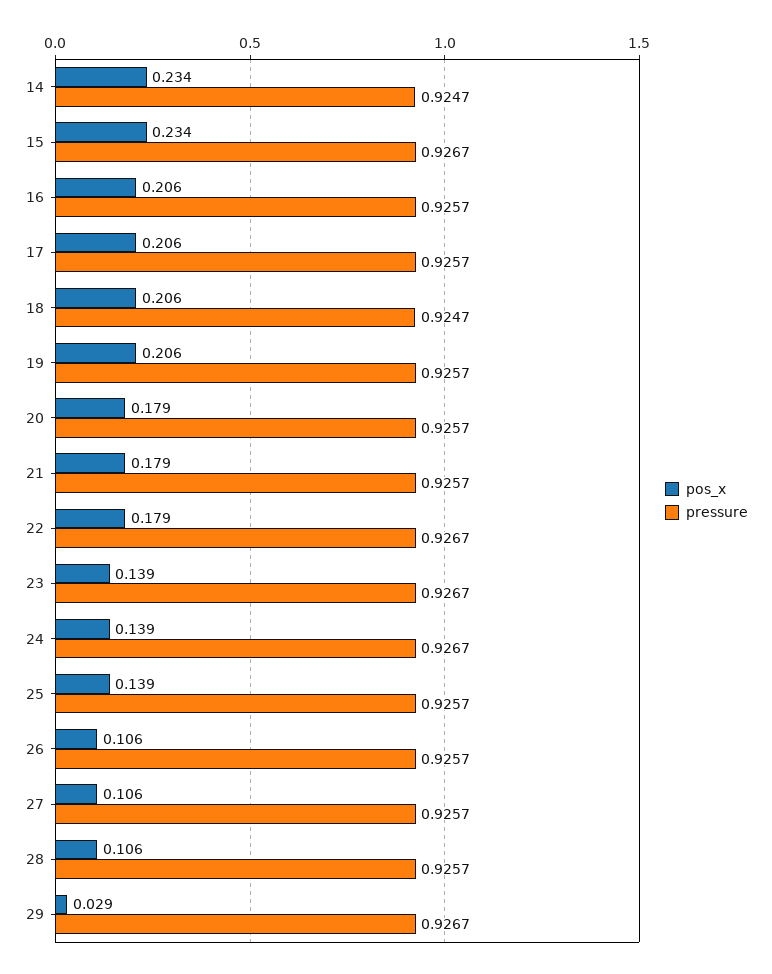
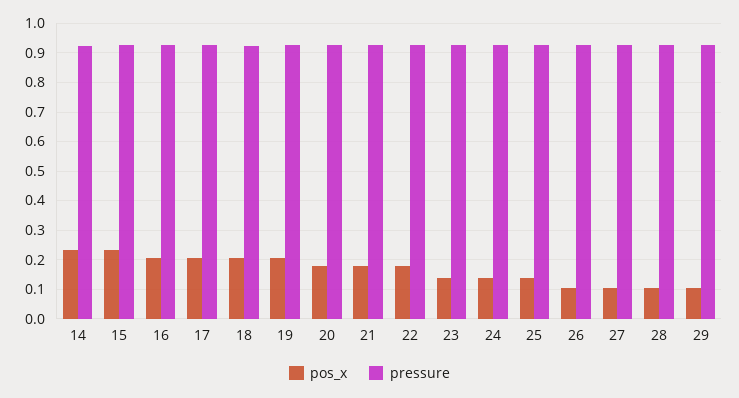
pos_x, 29: 0.029 -> 0.1

